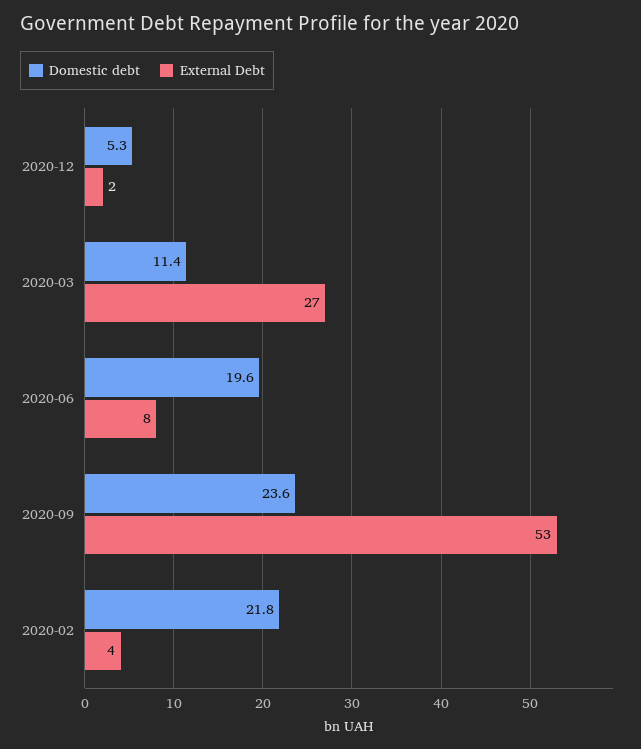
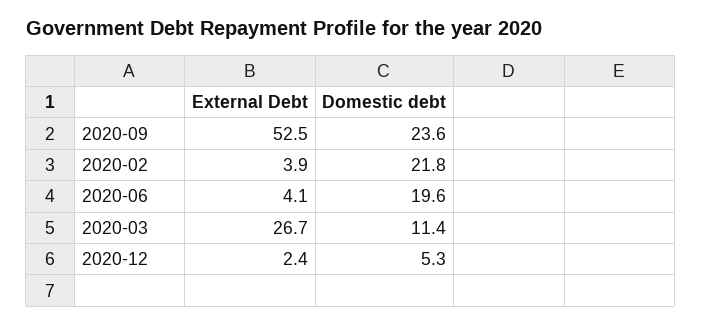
External Debt, 2020-06: 8 -> 4.1

